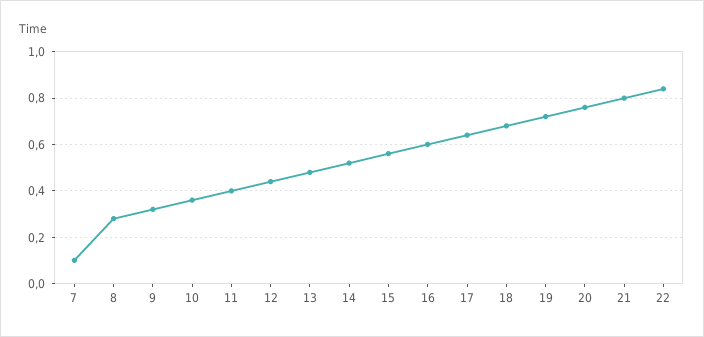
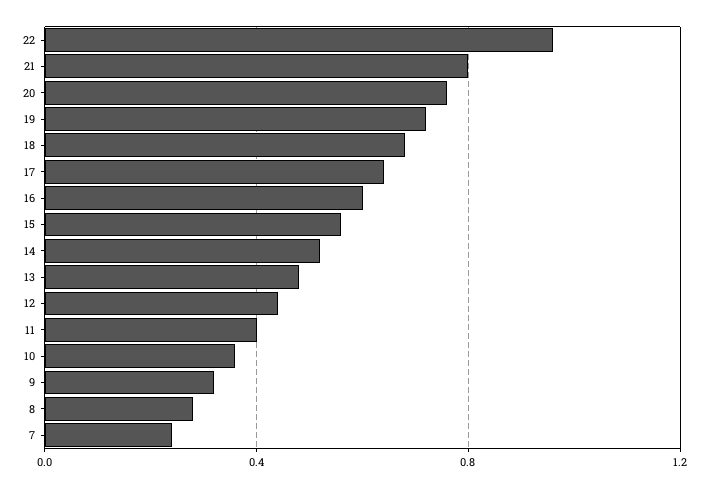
7: 0.1 -> 0.25
22: 0.85 -> 0.95

